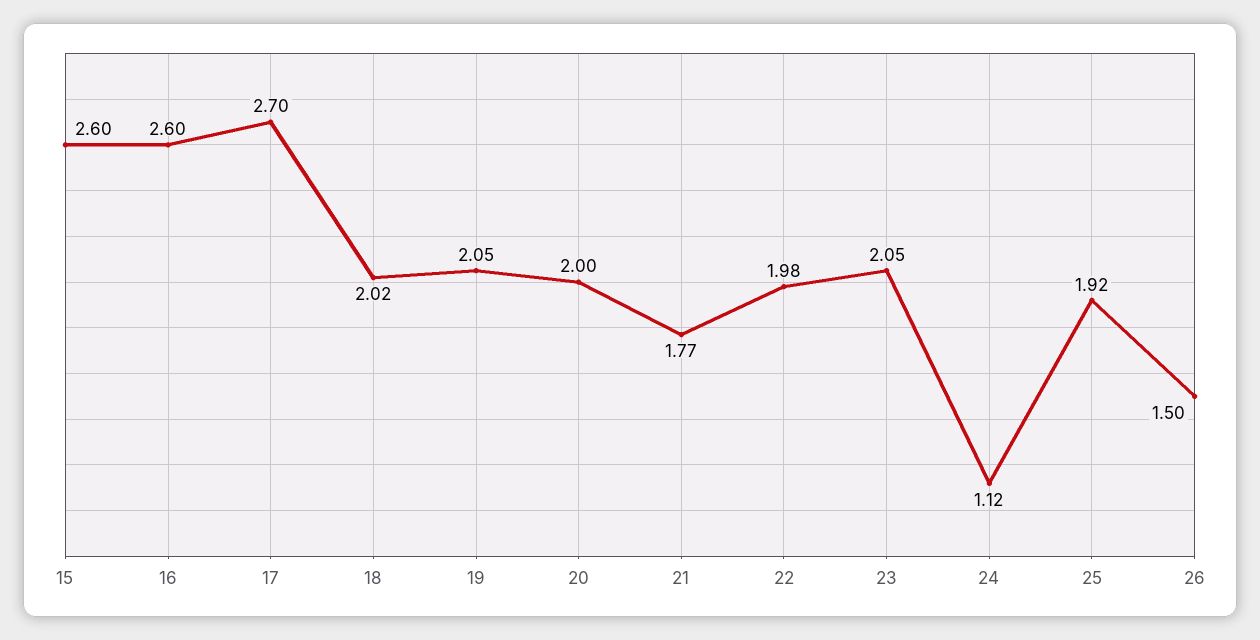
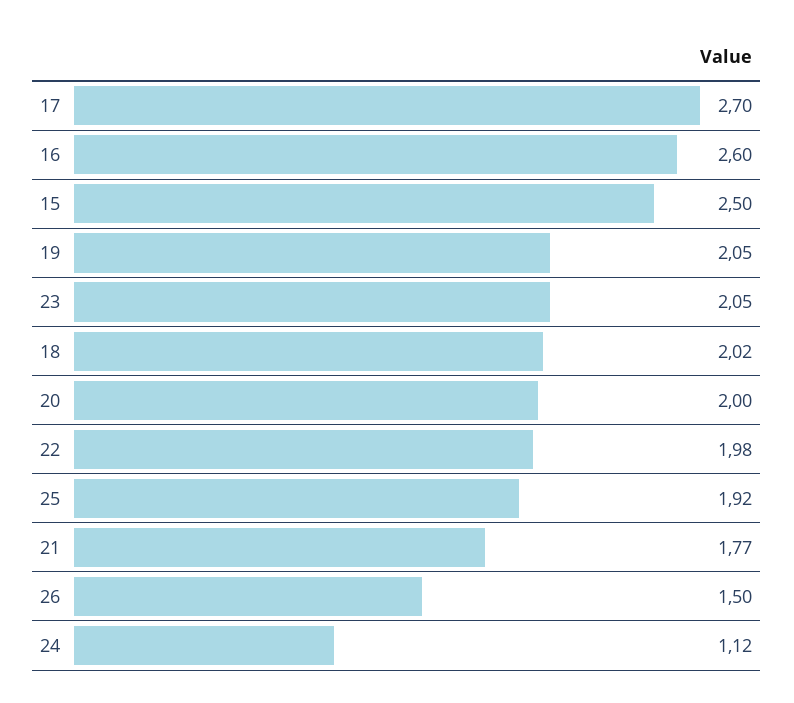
15: 2.6 -> 2.5

